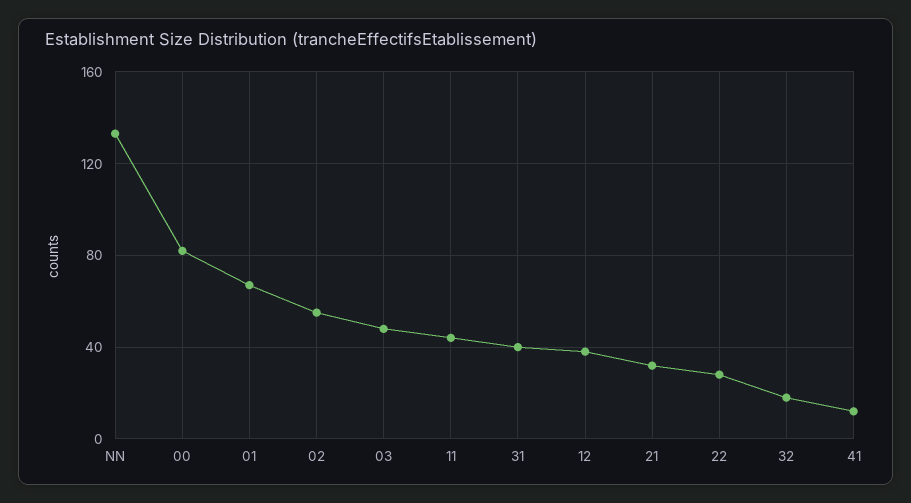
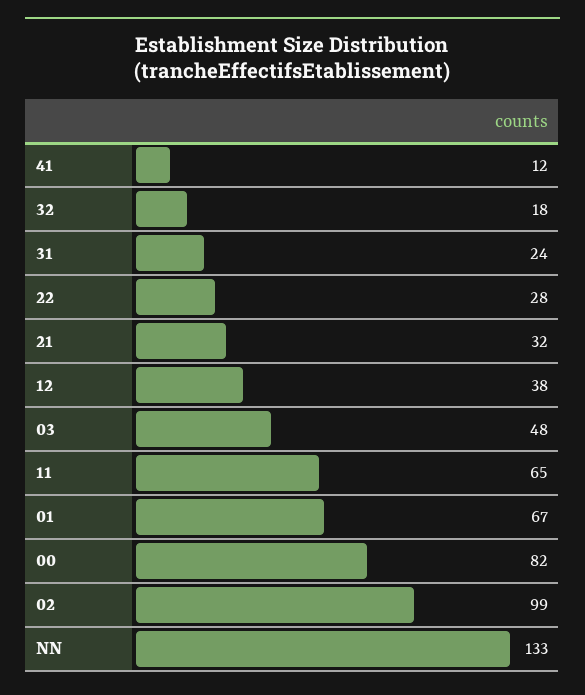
02: 55 -> 99
11: 45 -> 65
31: 40 -> 24

